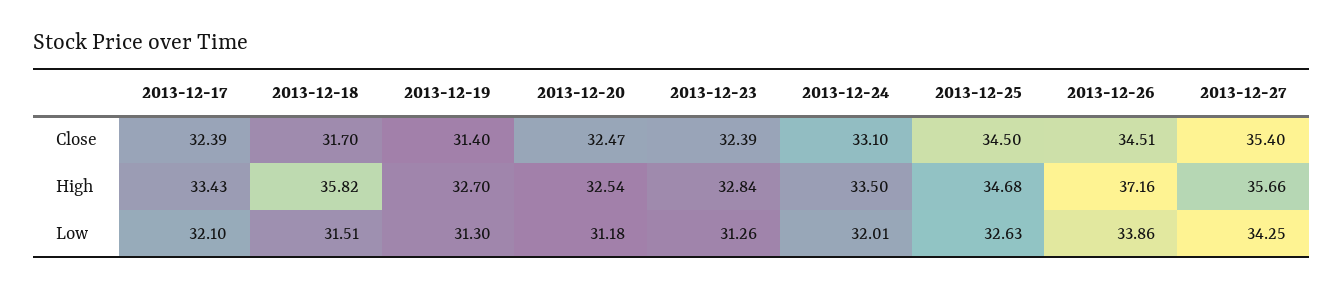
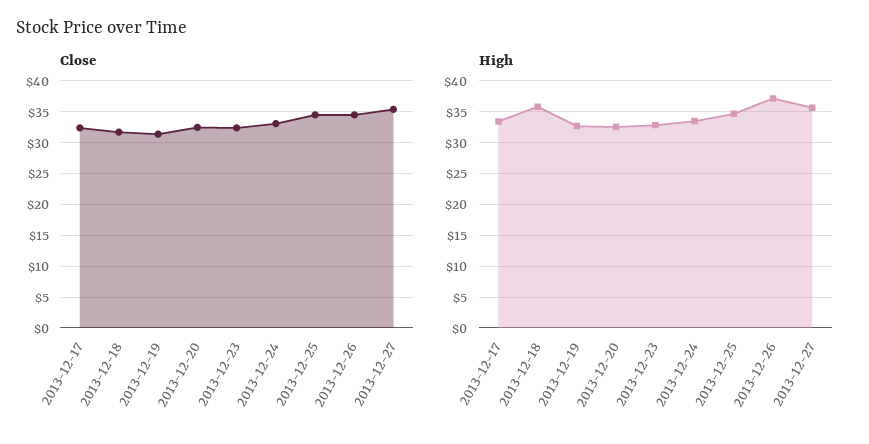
Low, 2013-12-17: 32.1 -> none
Low, 2013-12-18: 31.51 -> none
Low, 2013-12-19: 31.3 -> none
Low, 2013-12-20: 31.18 -> none
Low, 2013-12-23: 31.26 -> none
Low, 2013-12-24: 32.01 -> none
Low, 2013-12-25: 32.63 -> none
Low, 2013-12-26: 33.86 -> none
Low, 2013-12-27: 34.25 -> none

